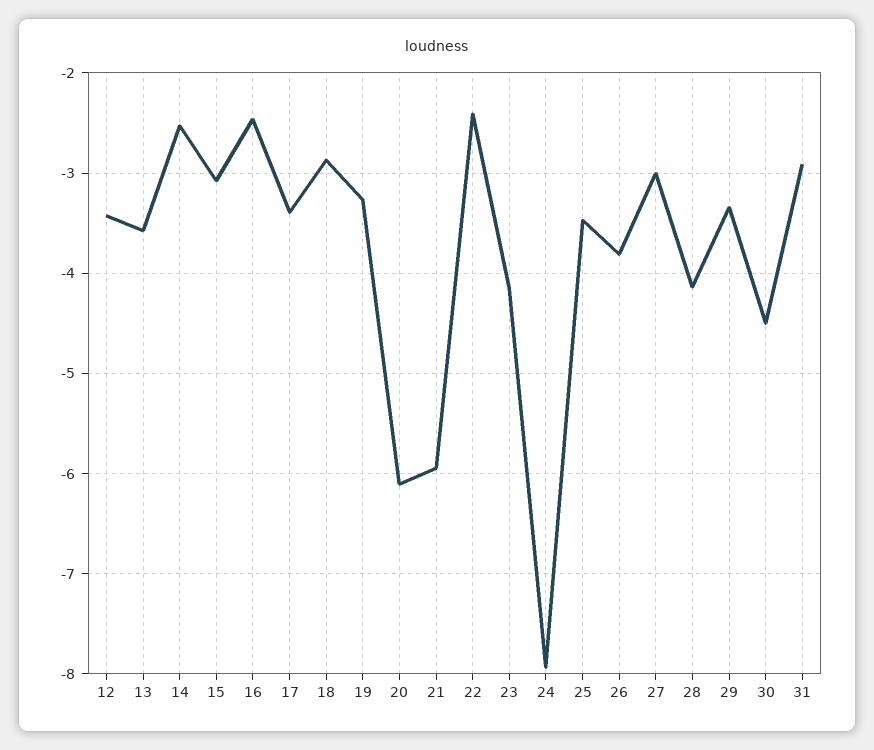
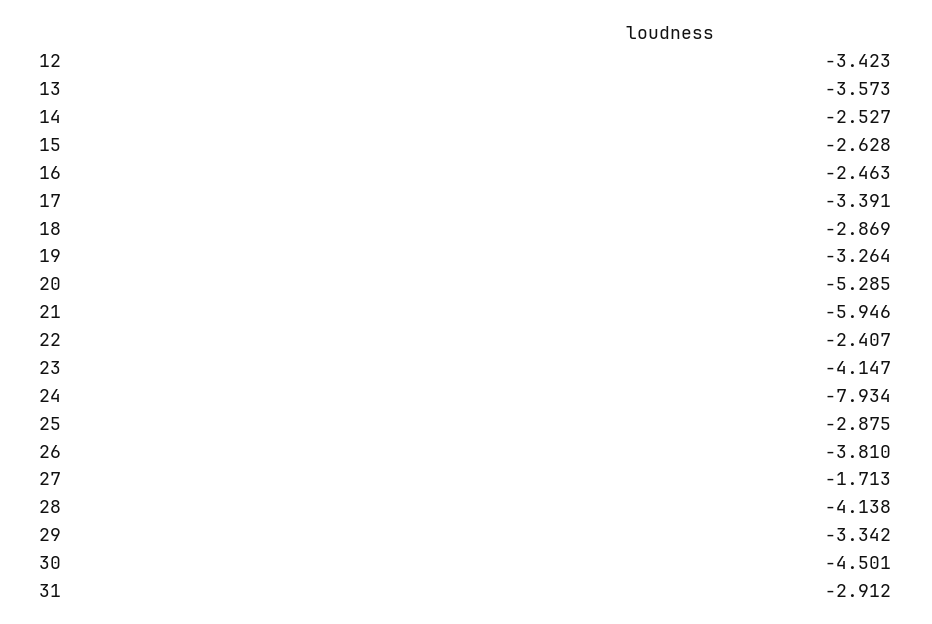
15: -3.1 -> -2.628
20: -6.1 -> -5.285
25: -3.5 -> -2.875
27: -3 -> -1.713

